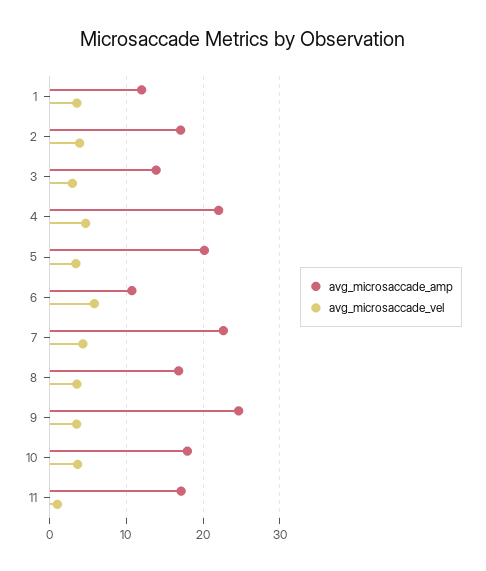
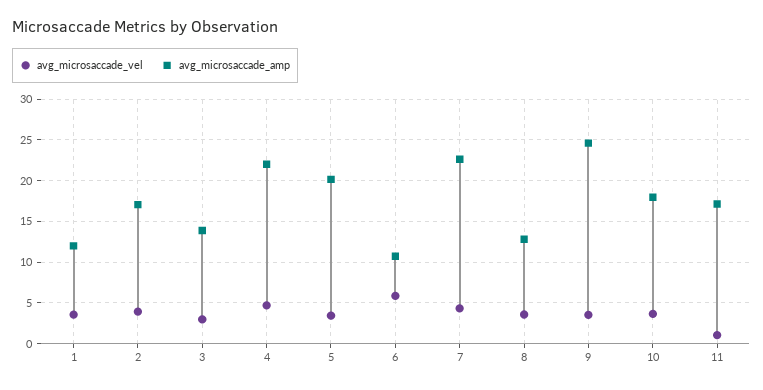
avg_microsaccade_amp, 8: 17 -> 13

